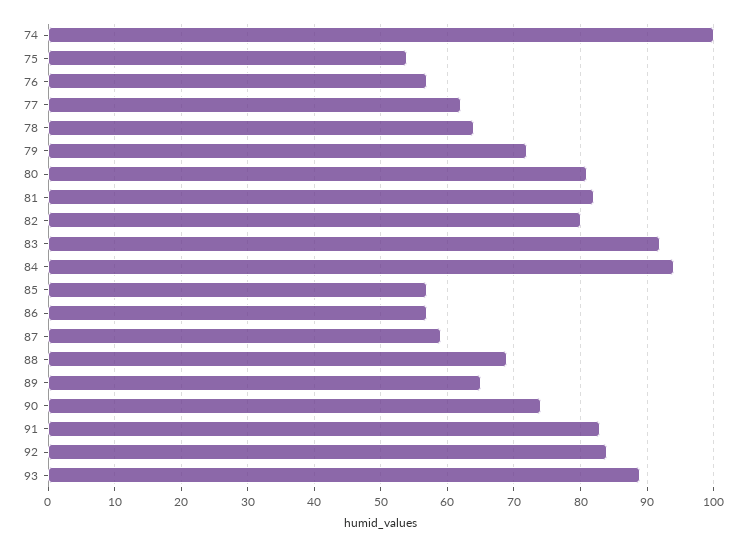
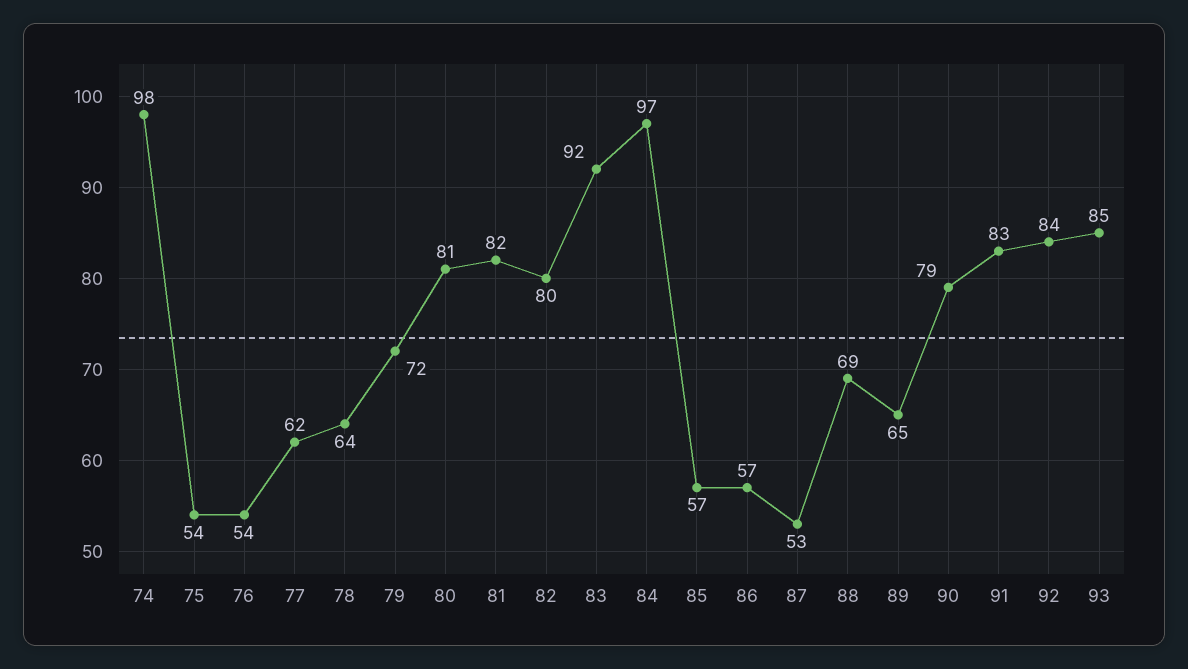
74: 100 -> 98
76: 57 -> 54
84: 94 -> 97
87: 59 -> 53
90: 74 -> 79
93: 89 -> 85

